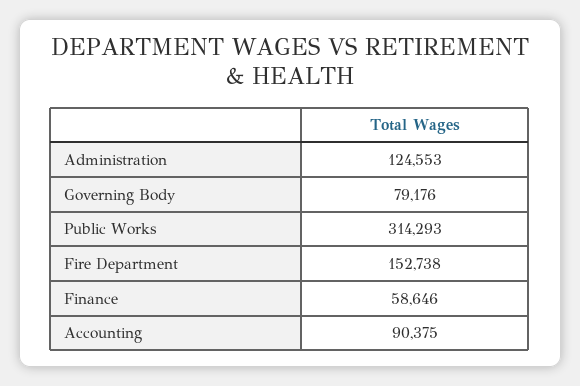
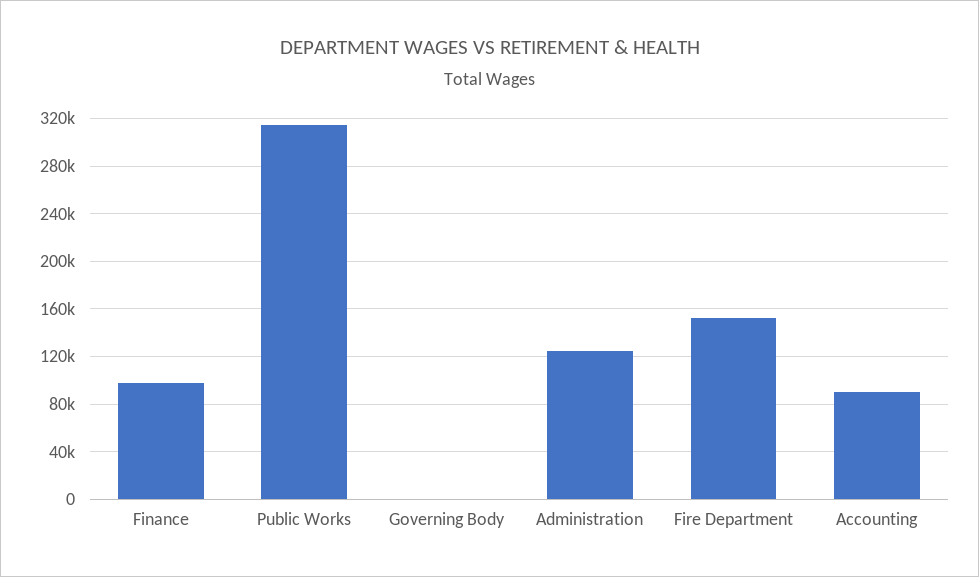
Governing Body: 79176 -> 0
Finance: 58646 -> 100000

